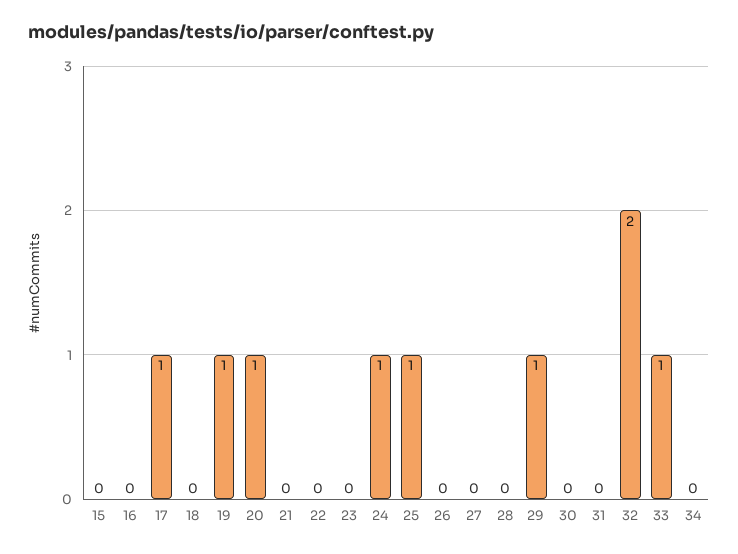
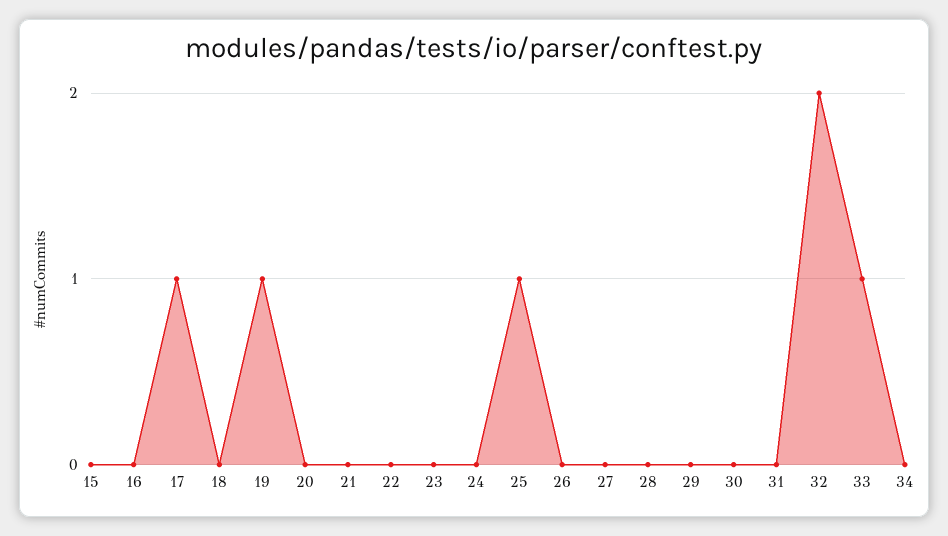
20: 1 -> 0
24: 1 -> 0
29: 1 -> 0

